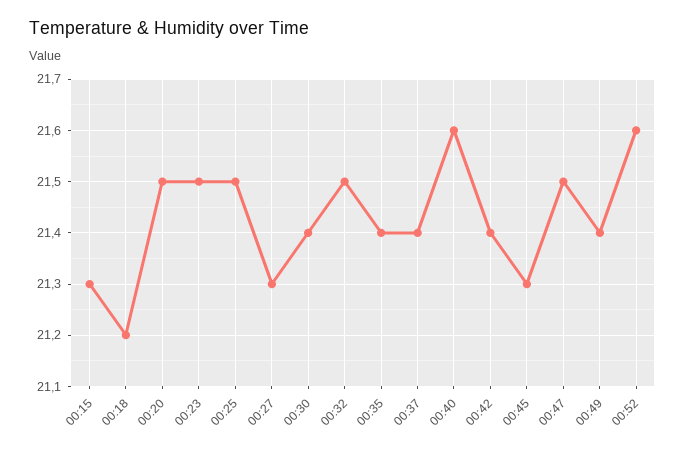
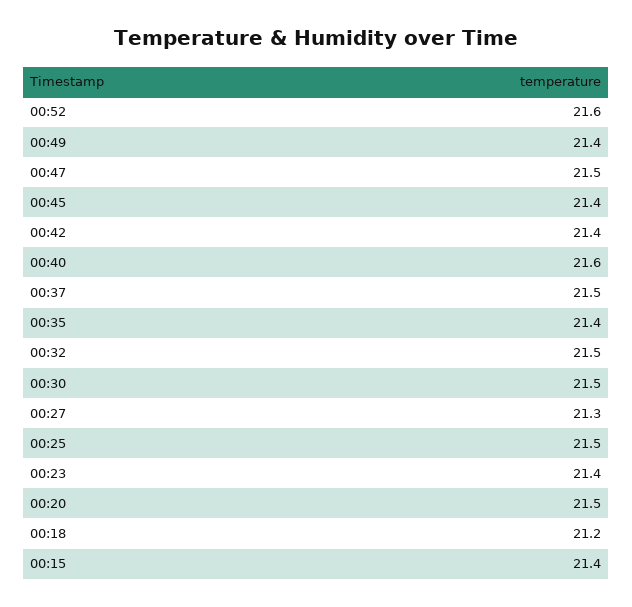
00:15: 21.3 -> 21.4
00:23: 21.5 -> 21.4
00:30: 21.4 -> 21.5
00:37: 21.4 -> 21.5
00:45: 21.3 -> 21.4

